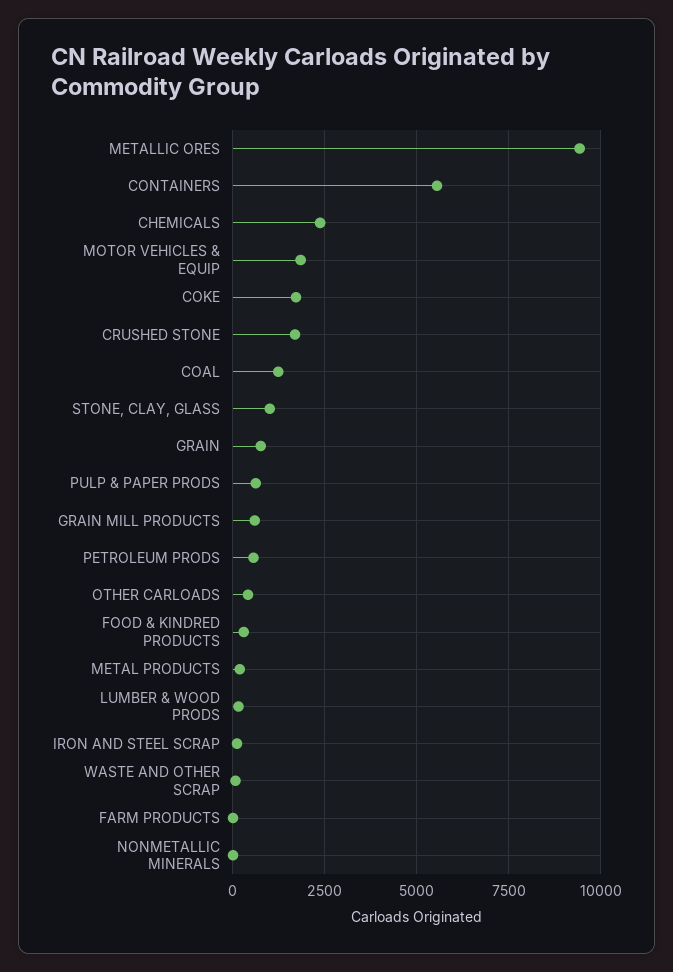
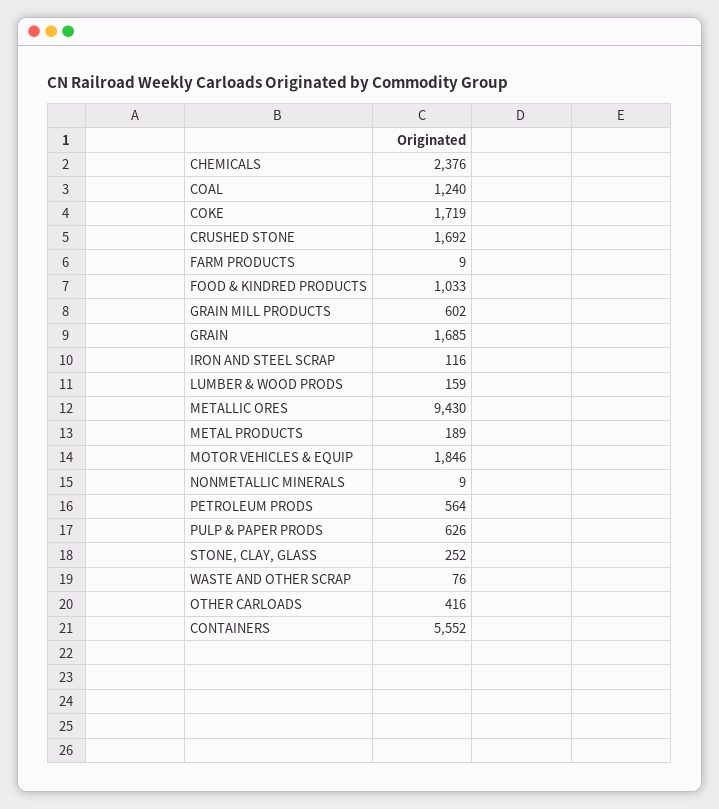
STONE, CLAY, GLASS: 1000 -> 252
GRAIN: 750 -> 1685
FOOD & KINDRED PRODUCTS: 250 -> 1033

